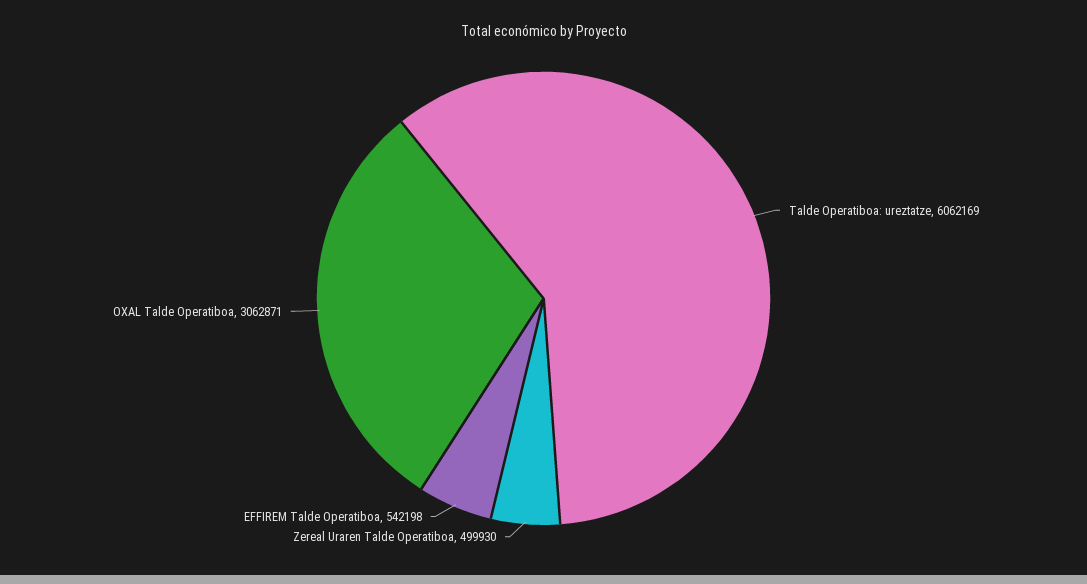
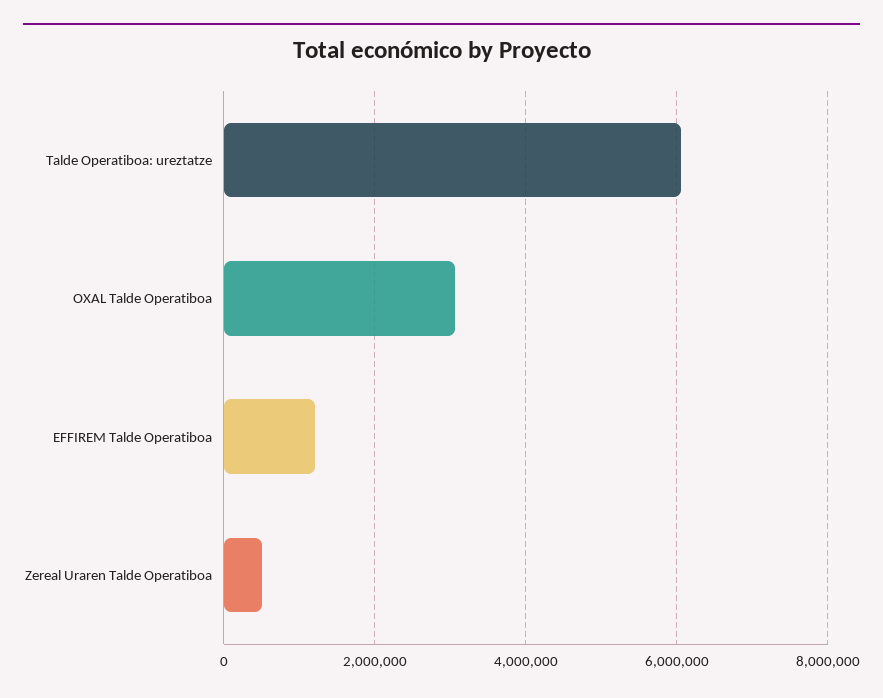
EFFIREM Talde Operatiboa: 542198 -> 1200000

